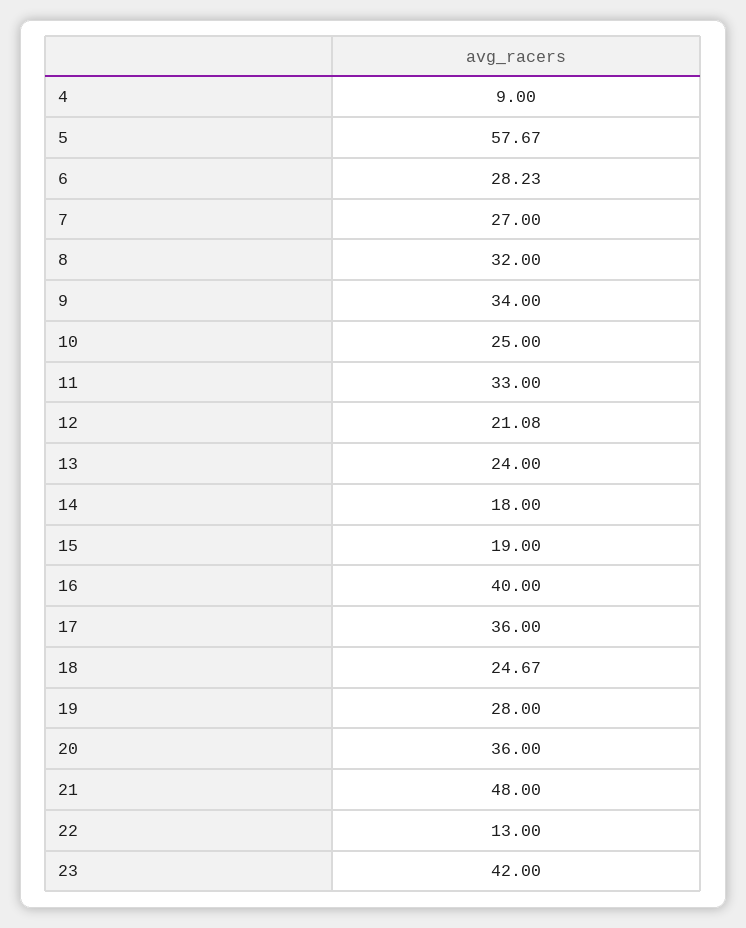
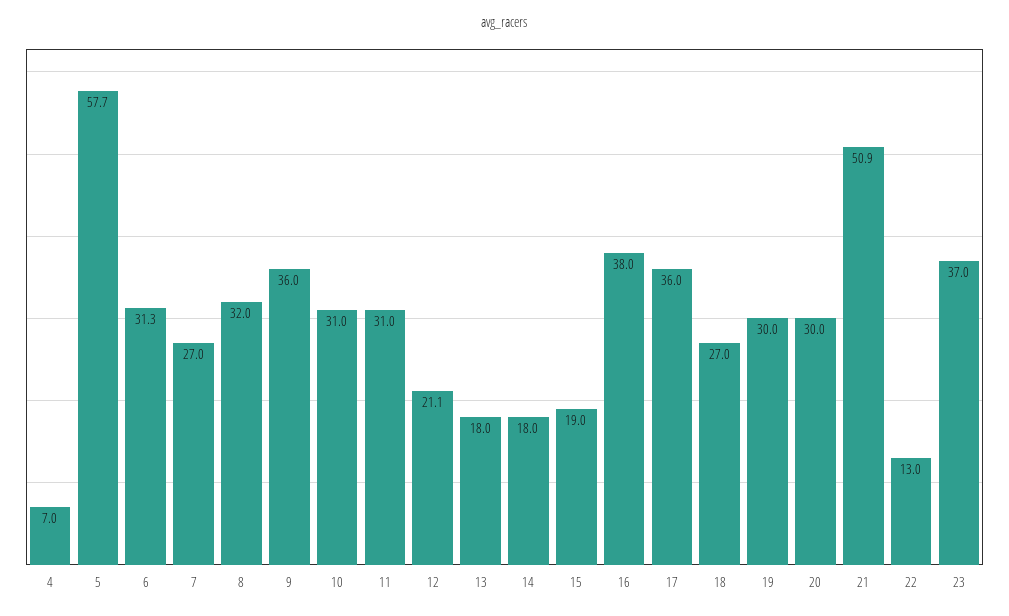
4: 9 -> 7
6: 28.23 -> 31.3
9: 34 -> 36
10: 25 -> 31
11: 33 -> 31
13: 24 -> 18
16: 40 -> 38
18: 24.67 -> 27
19: 28 -> 30
20: 36 -> 30
21: 48 -> 50.9
23: 42 -> 37

